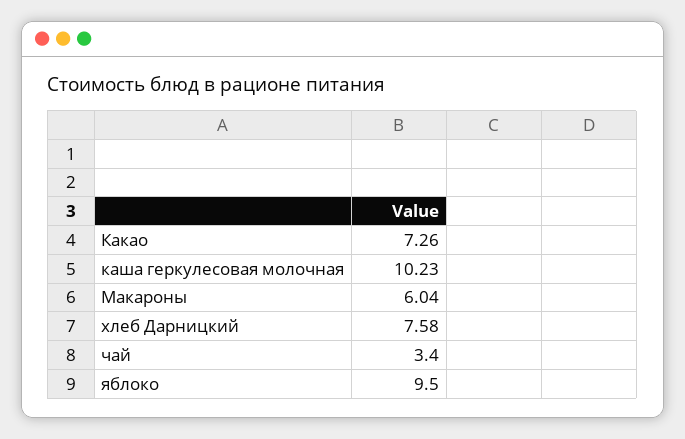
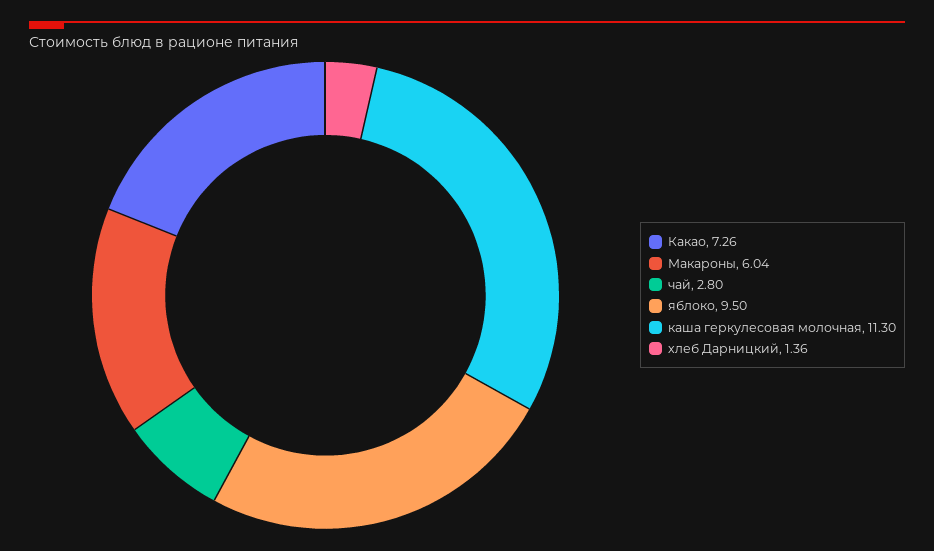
каша геркулесовая молочная: 10.23 -> 11.3
хлеб Дарницкий: 7.58 -> 1.36
чай: 3.4 -> 2.8

